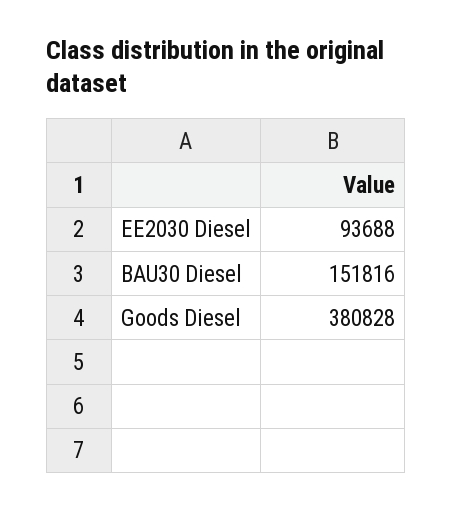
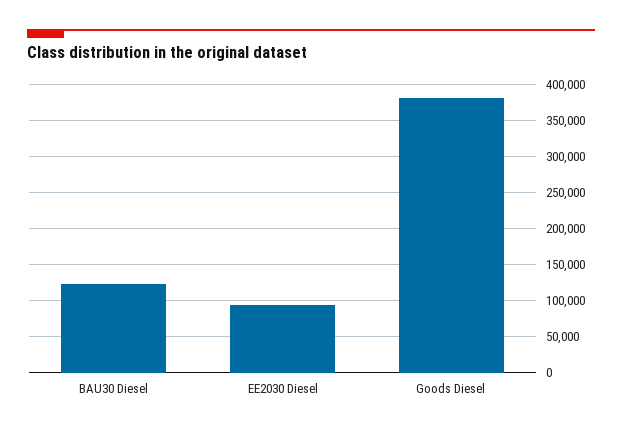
BAU30 Diesel: 151816 -> 120000

